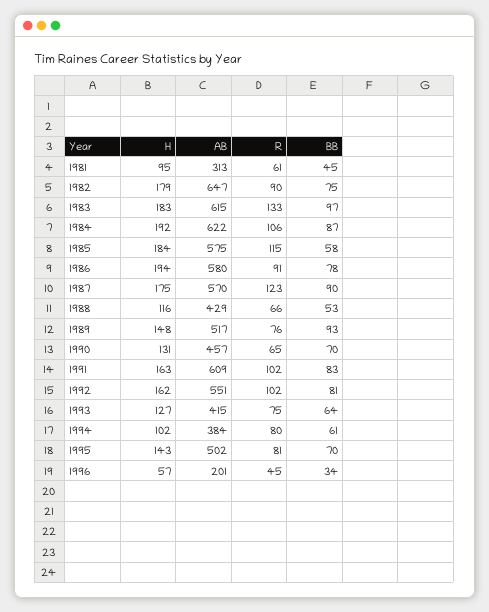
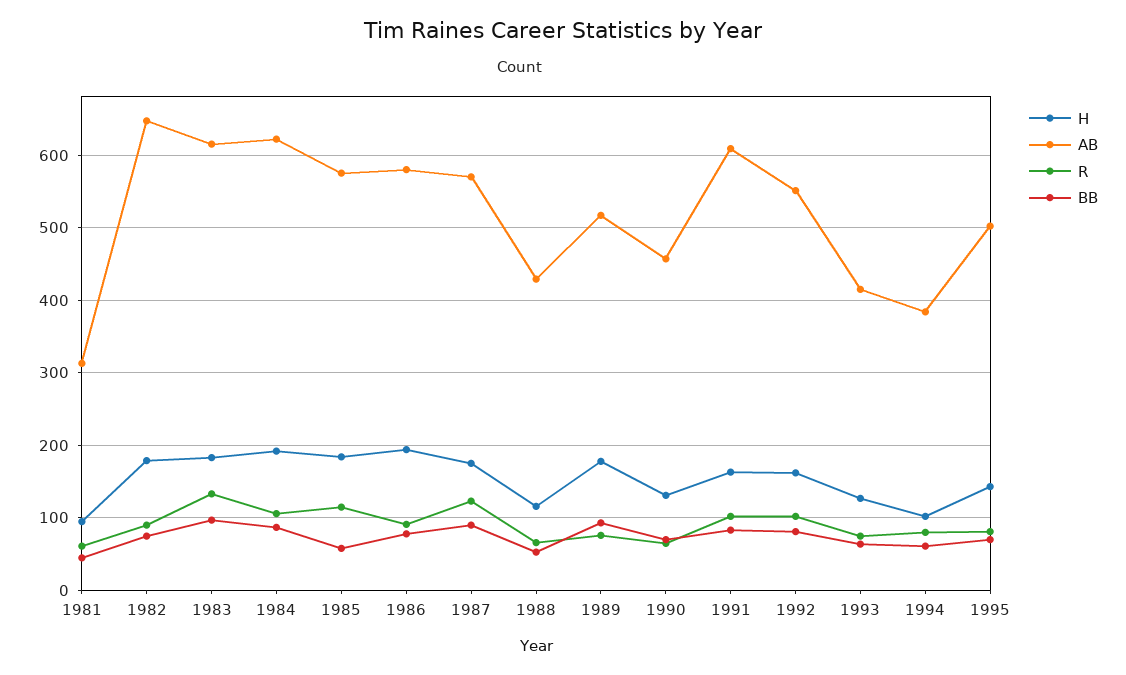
H, 1989: 148 -> 180
H, 1996: 57 -> none
AB, 1996: 201 -> none
R, 1996: 45 -> none
BB, 1996: 34 -> none

